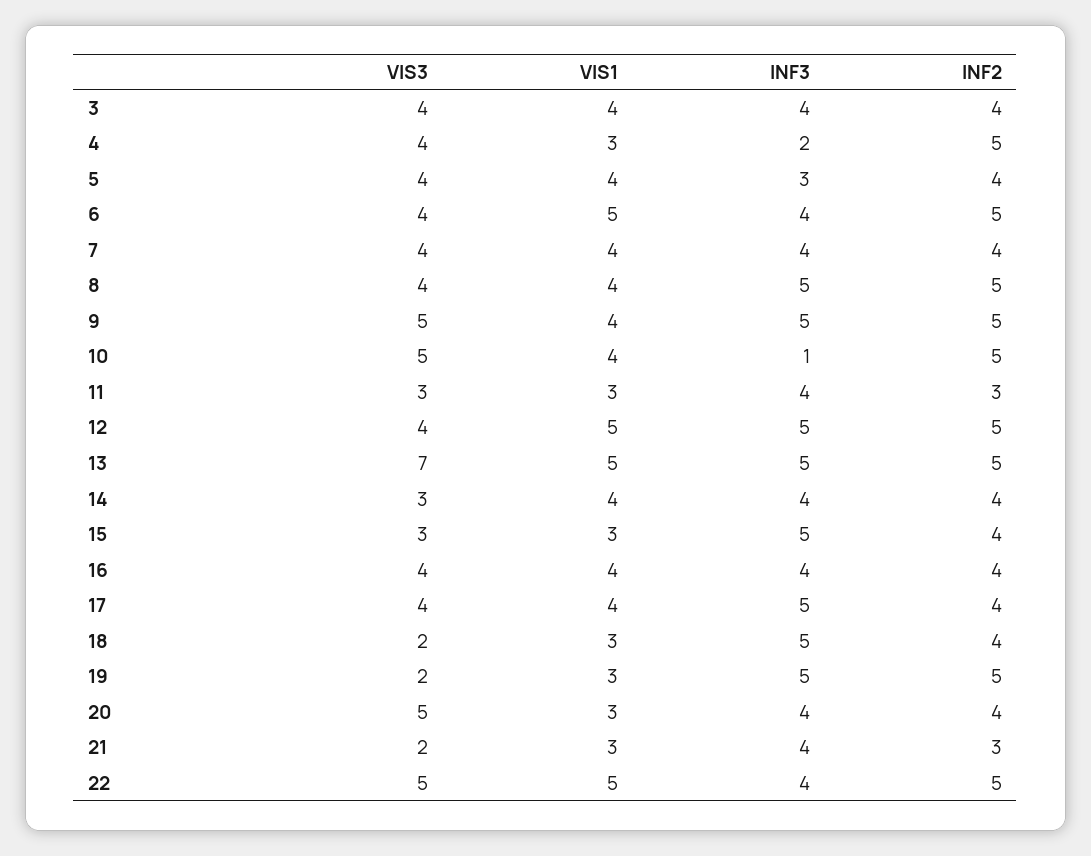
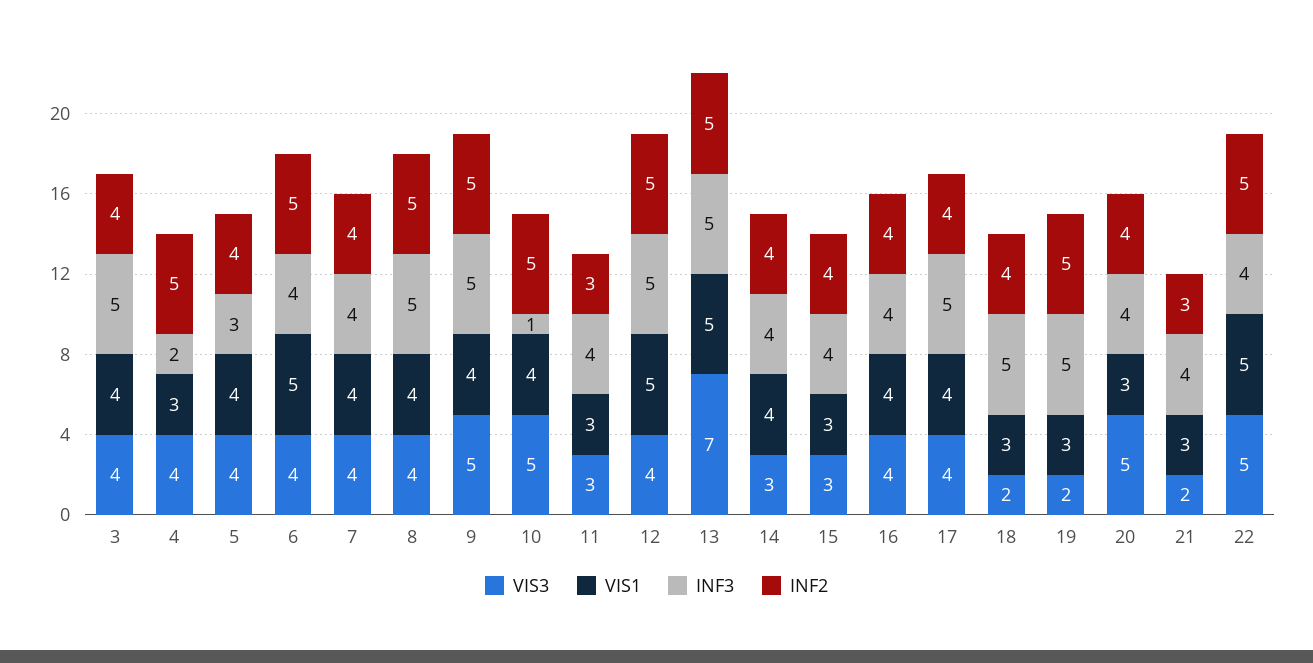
INF3, 3: 4 -> 5
INF3, 15: 5 -> 4

